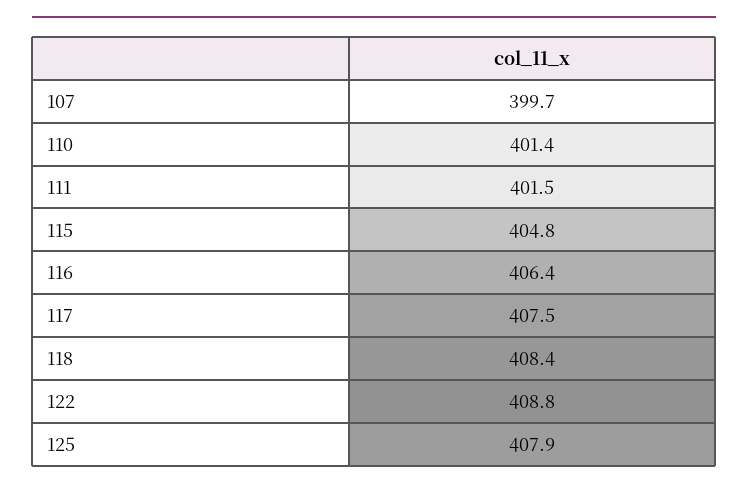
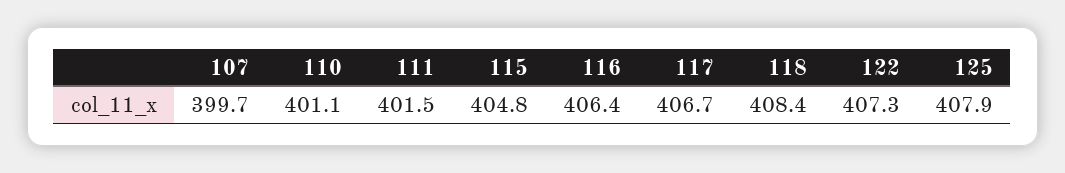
110: 401.4 -> 401.1
117: 407.5 -> 406.7
122: 408.8 -> 407.3

